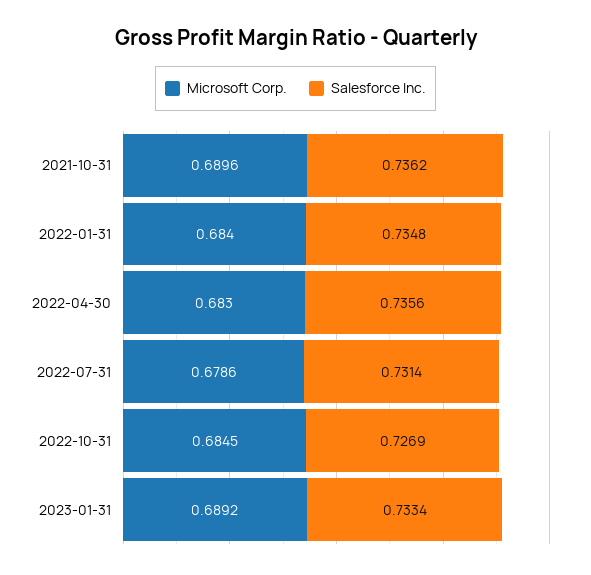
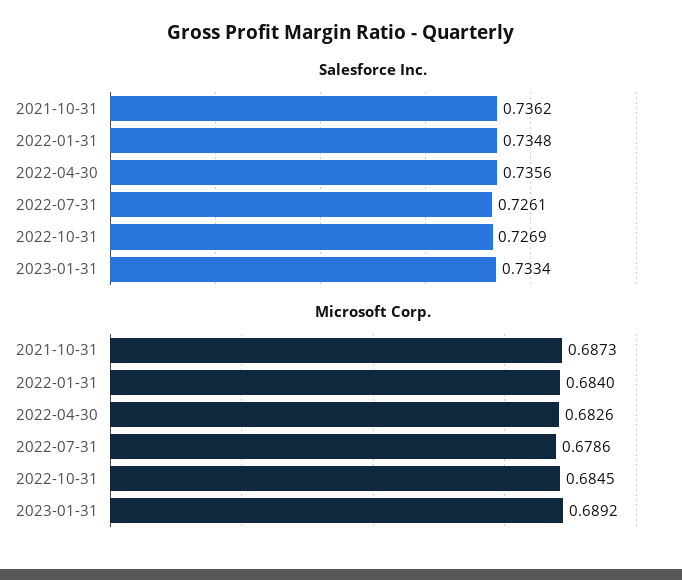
Microsoft Corp., 2021-10-31: 0.6896 -> 0.6873
Microsoft Corp., 2022-04-30: 0.683 -> 0.6826
Salesforce Inc., 2022-07-31: 0.7314 -> 0.7261

